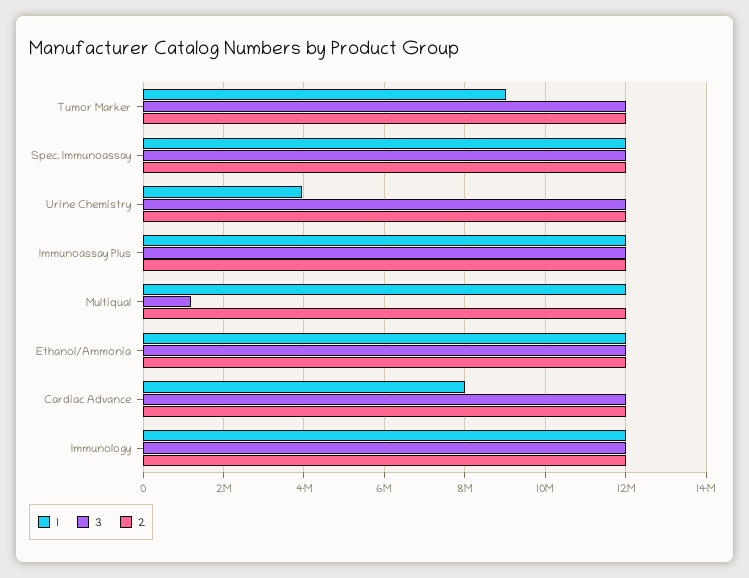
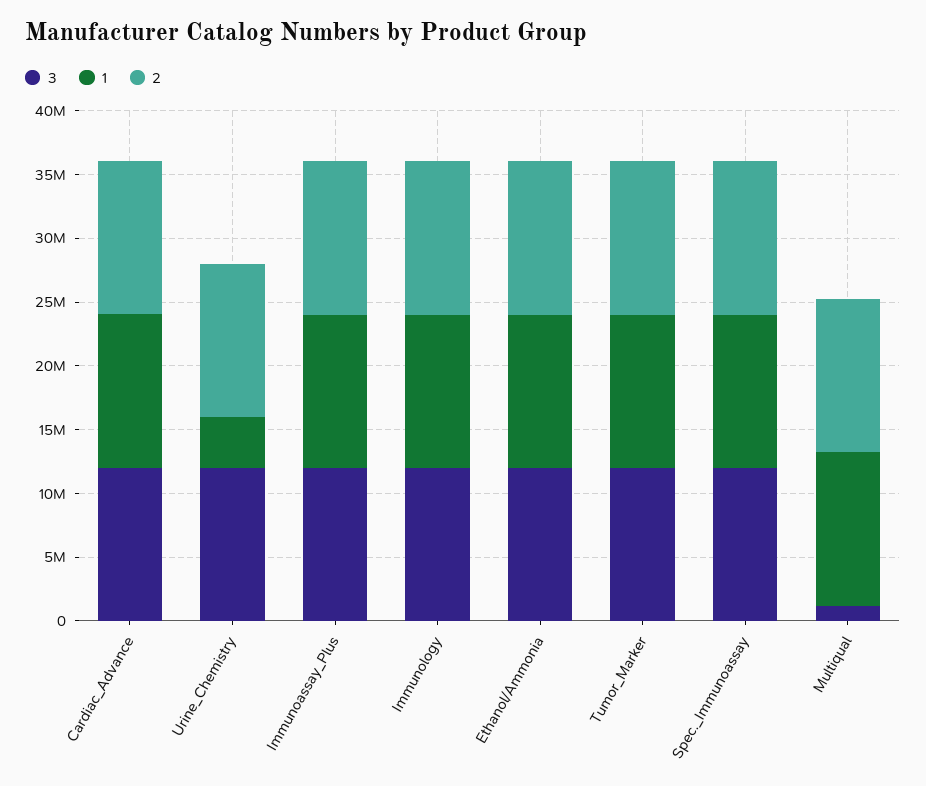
1, Tumor Marker: 9000000 -> 12000000
1, Cardiac Advance: 8000000 -> 12000000

